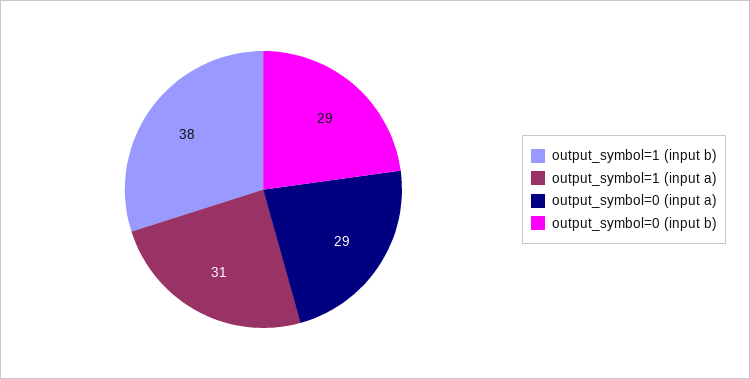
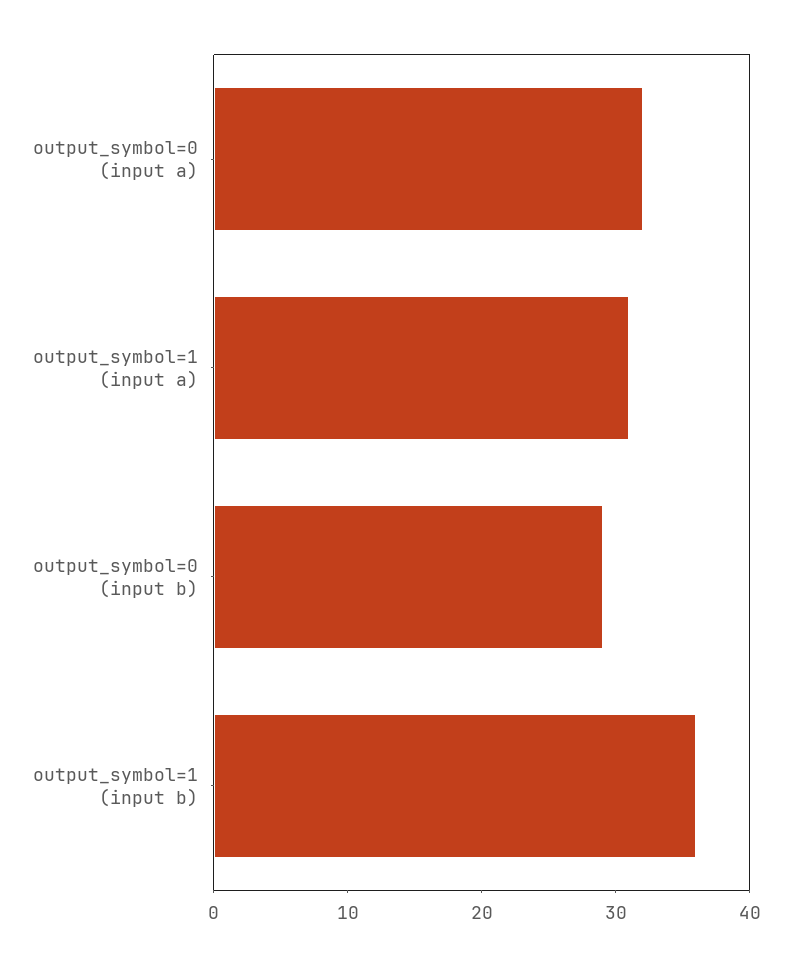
output_symbol=1 (input b): 38 -> 36
output_symbol=0 (input a): 29 -> 32

